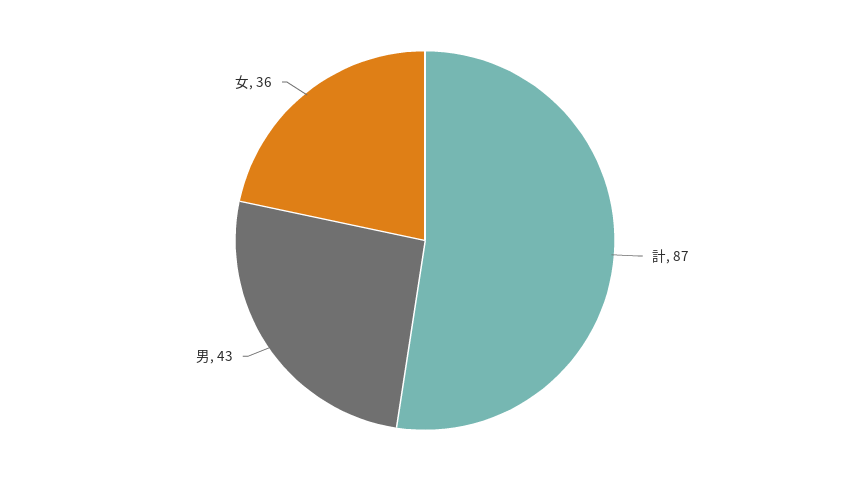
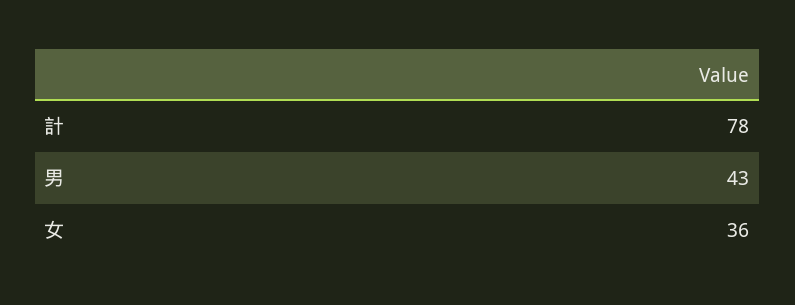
計: 87 -> 78

